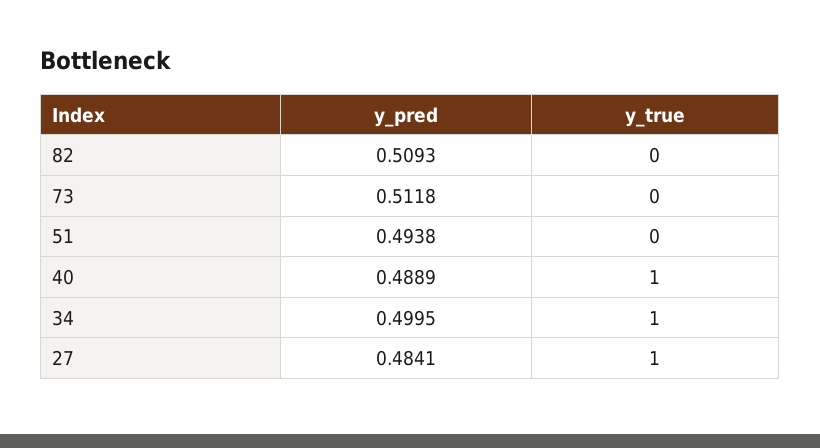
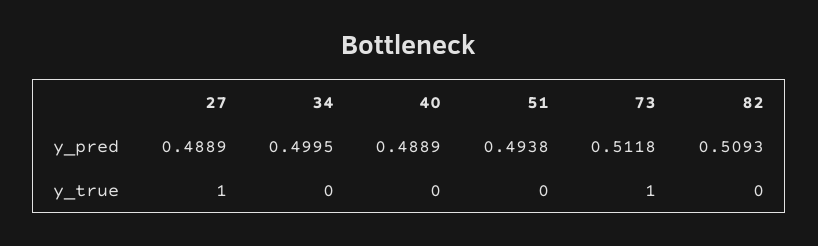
y_true, 73: 0 -> 1
y_true, 40: 1 -> 0
y_true, 34: 1 -> 0
y_pred, 27: 0.4841 -> 0.4889

